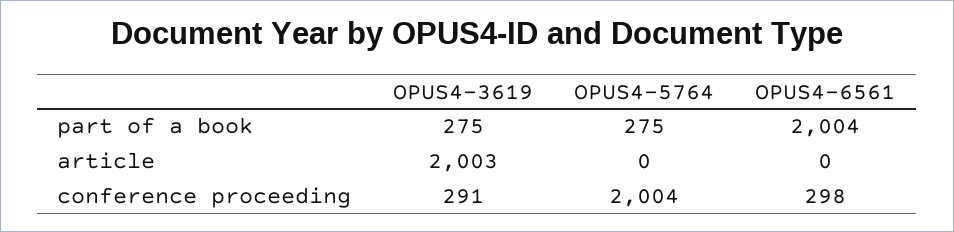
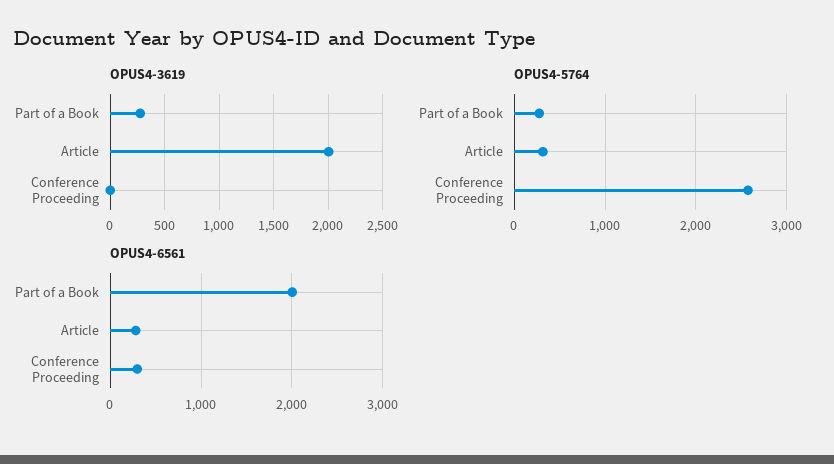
OPUS4-5764, article: 0 -> 300
OPUS4-6561, article: 0 -> 300
OPUS4-3619, conference proceeding: 291 -> 0
OPUS4-5764, conference proceeding: 2004 -> 2600

